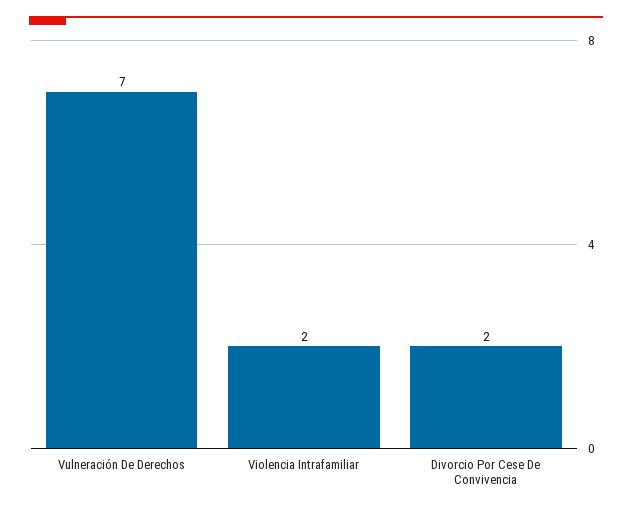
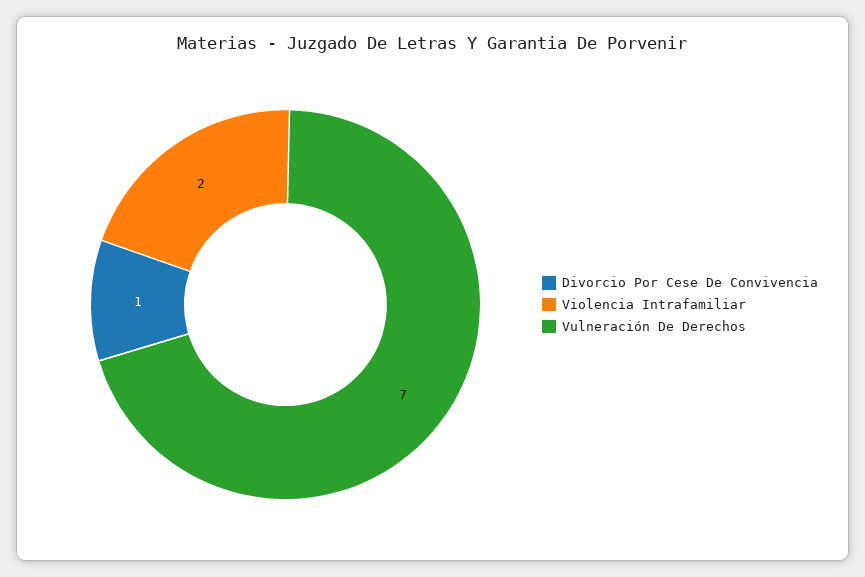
Divorcio Por Cese De Convivencia: 2 -> 1

